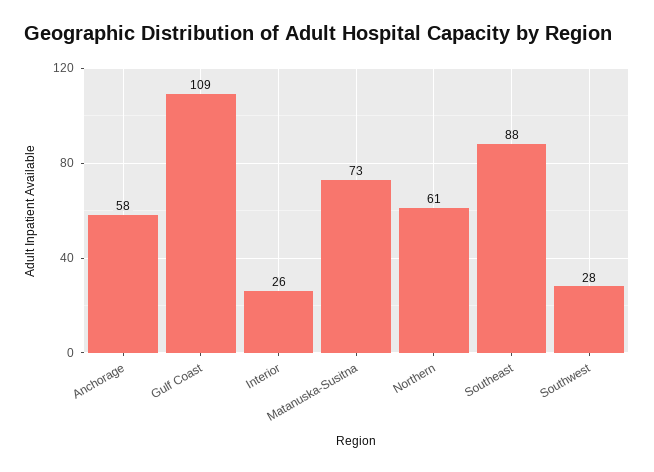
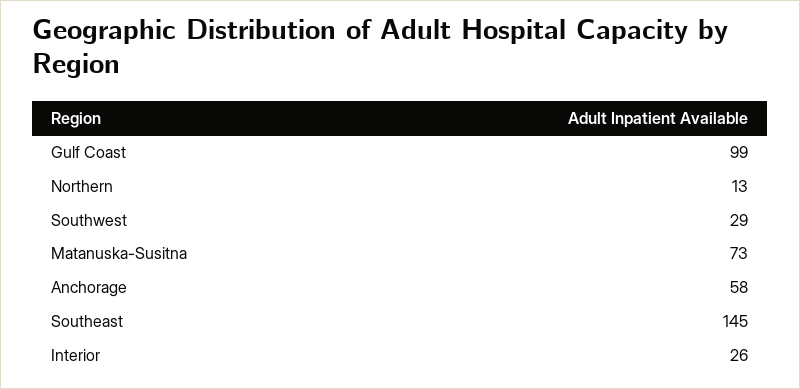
Gulf Coast: 109 -> 99
Northern: 61 -> 13
Southeast: 88 -> 145
Southwest: 28 -> 29

